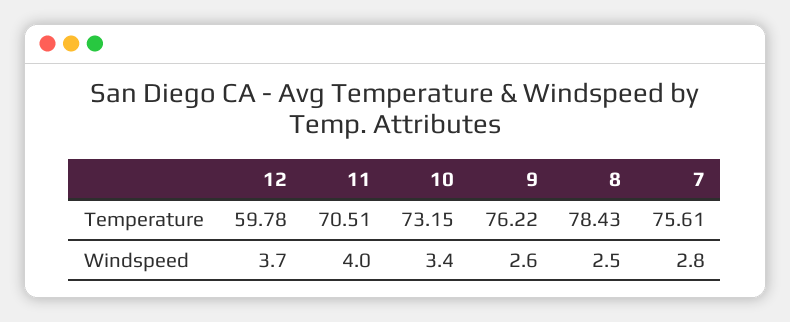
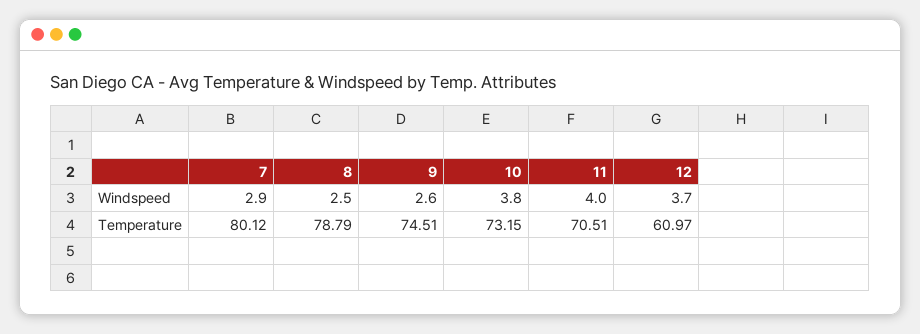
12, Temperature: 59.78 -> 60.97
9, Temperature: 76.22 -> 74.51
8, Temperature: 78.43 -> 78.79
7, Temperature: 75.61 -> 80.12
10, Windspeed: 3.4 -> 3.8
7, Windspeed: 2.8 -> 2.9

